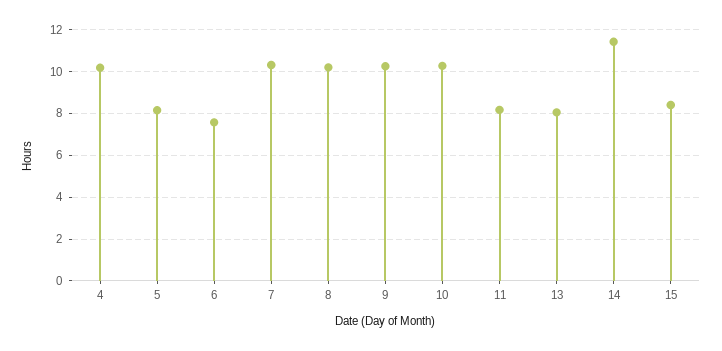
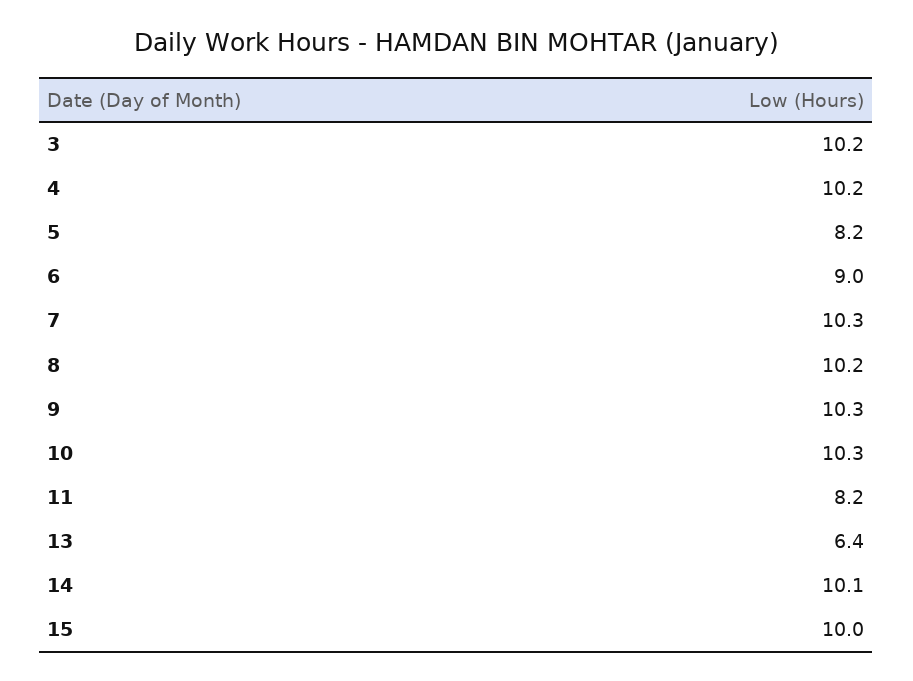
6: 7.5 -> 9
13: 8 -> 6.4
14: 11.5 -> 10.1
15: 8.5 -> 10
3: none -> 10.2

